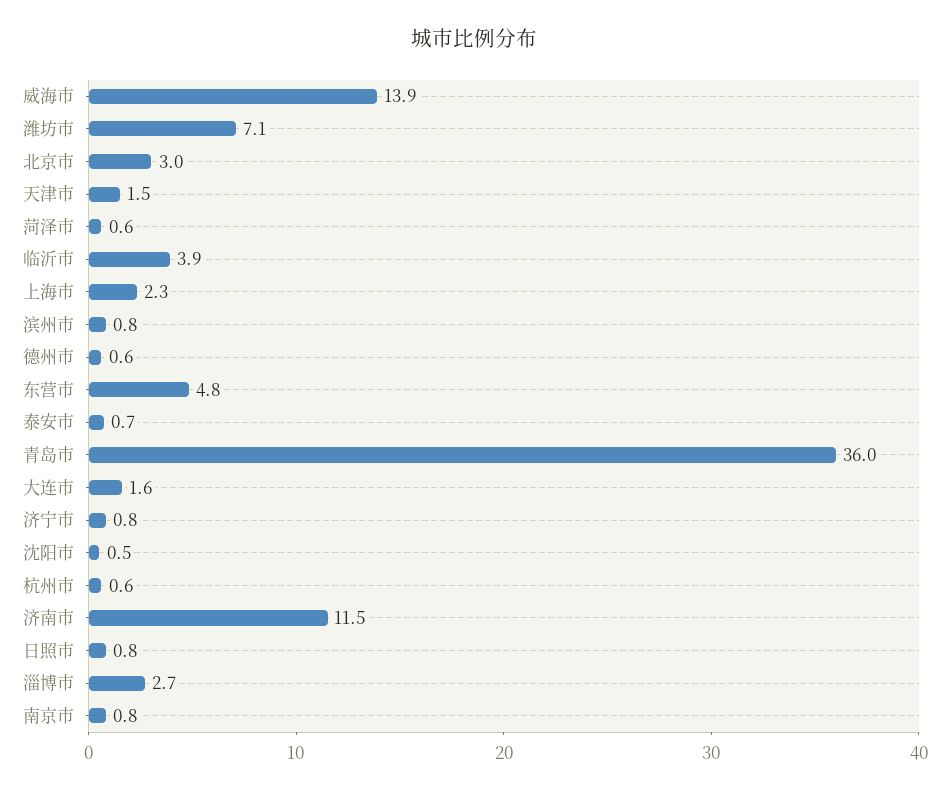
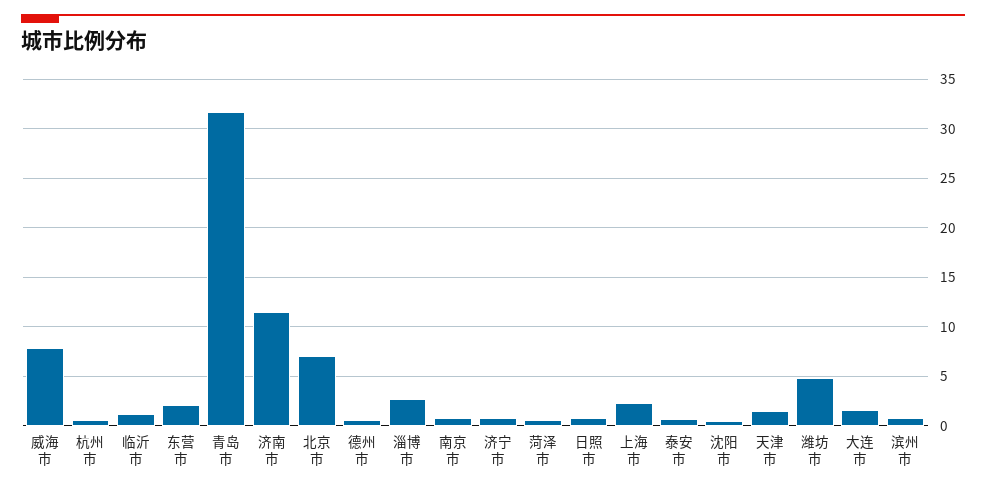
威海市: 13.9 -> 8
潍坊市: 7.1 -> 5
北京市: 3 -> 7
临沂市: 3.9 -> 1
东营市: 4.8 -> 2
青岛市: 36 -> 32

